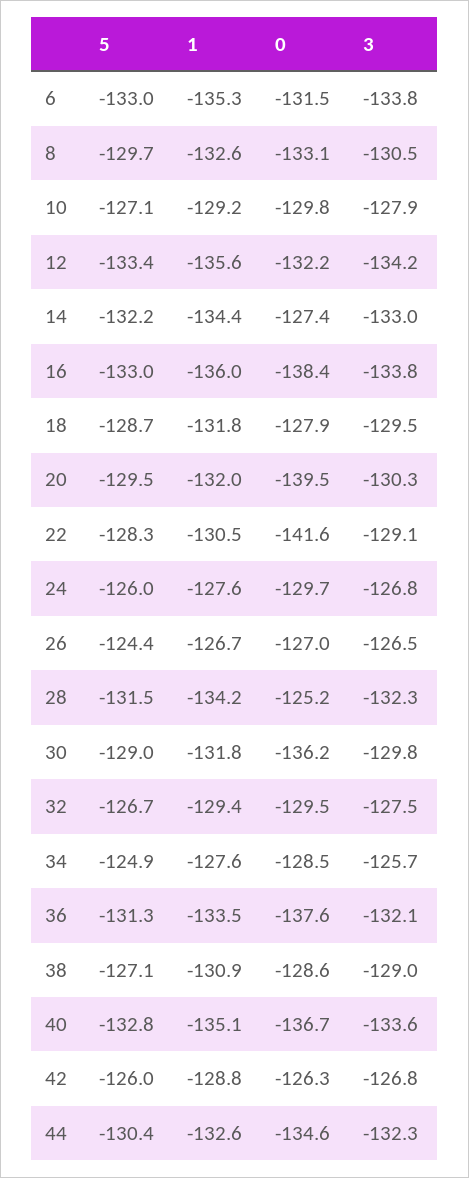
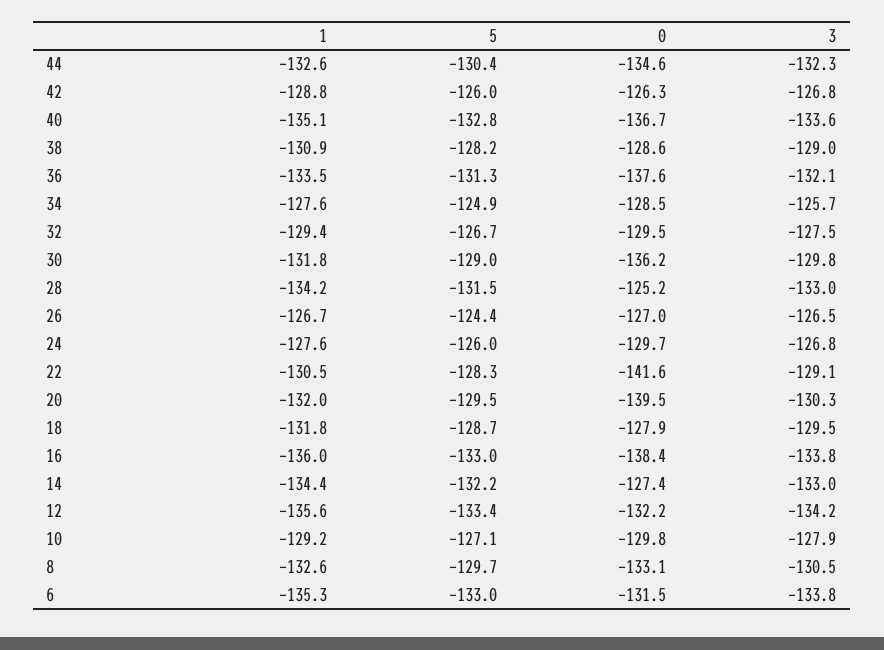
3, 28: -132.3 -> -133
5, 38: -127.1 -> -128.2

